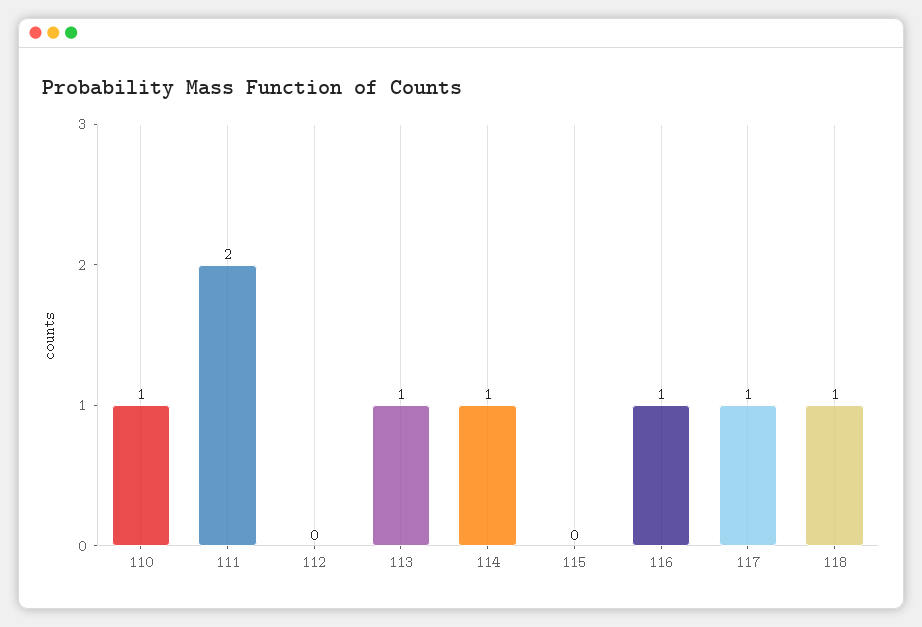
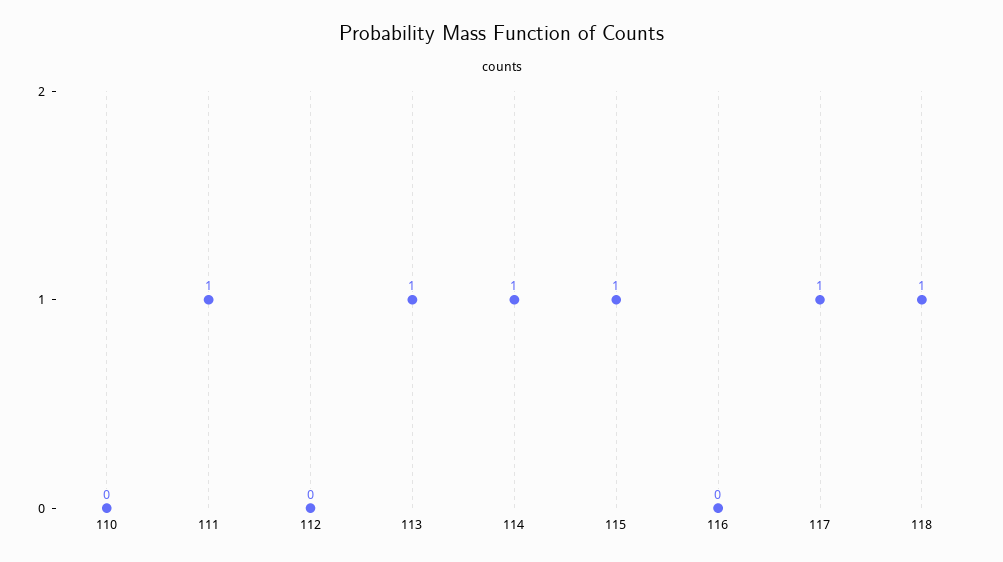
110: 1 -> 0
111: 2 -> 1
115: 0 -> 1
116: 1 -> 0

